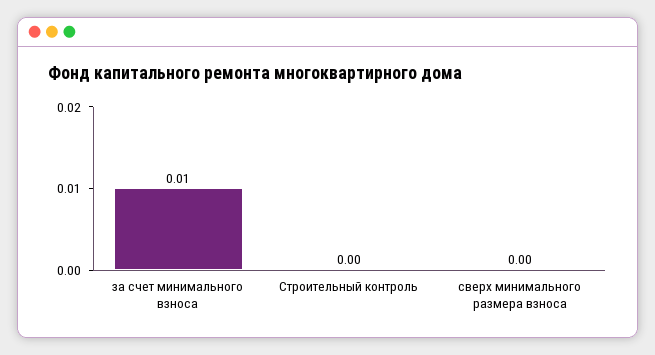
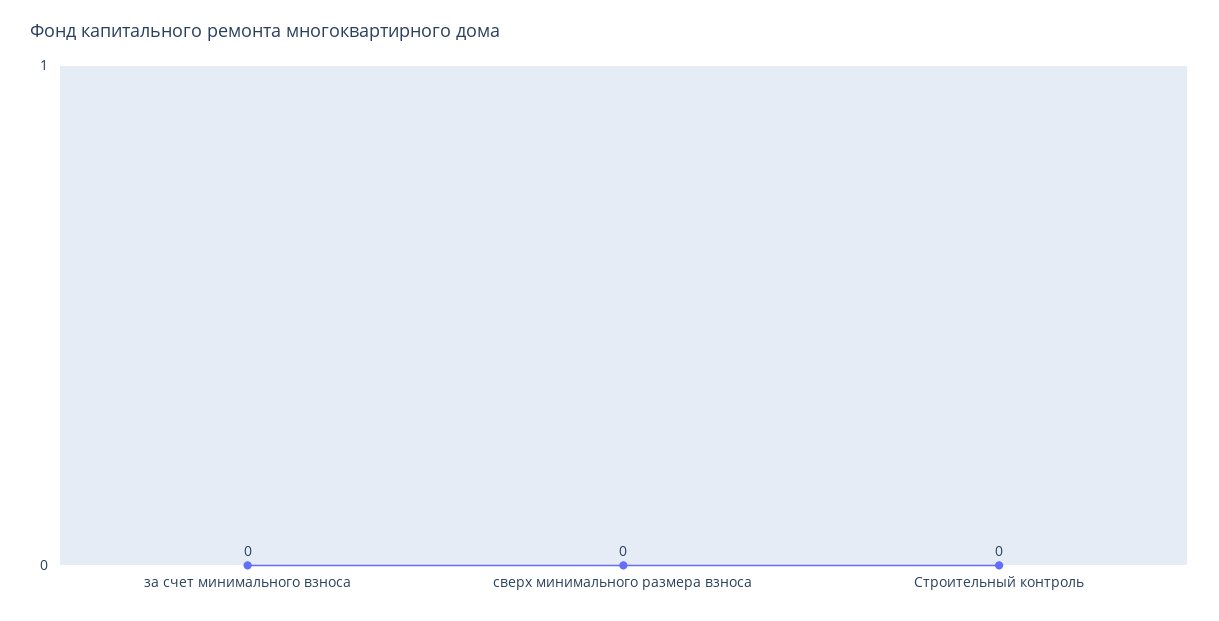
за счет минимального взноса: 0.01 -> 0

